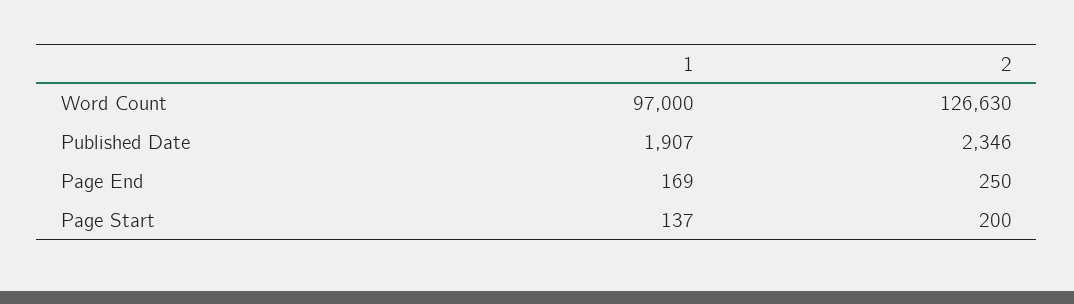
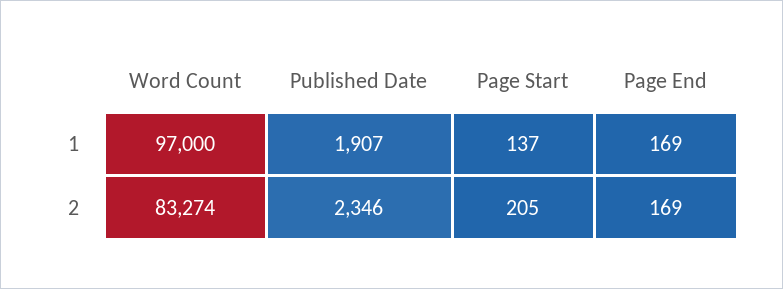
2, Word Count: 126630 -> 83274
2, Page End: 250 -> 169
2, Page Start: 200 -> 205

